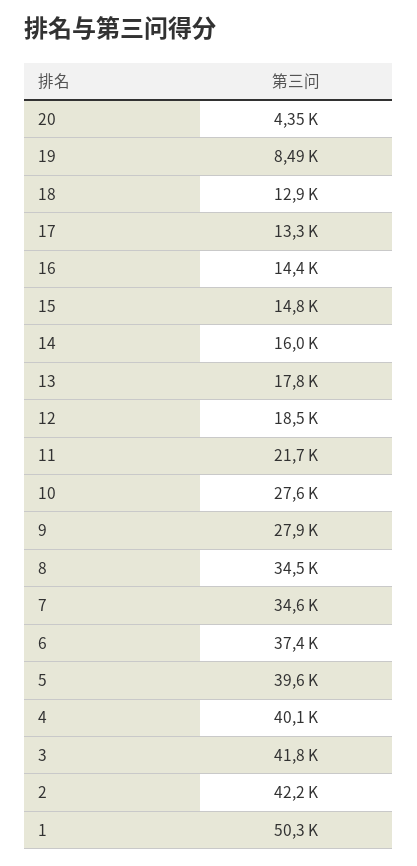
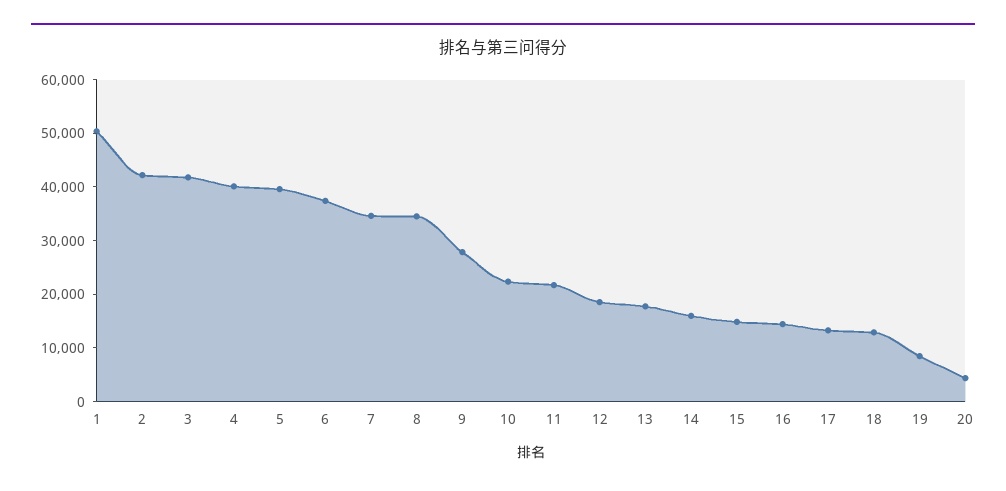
10: 27600 -> 22000

